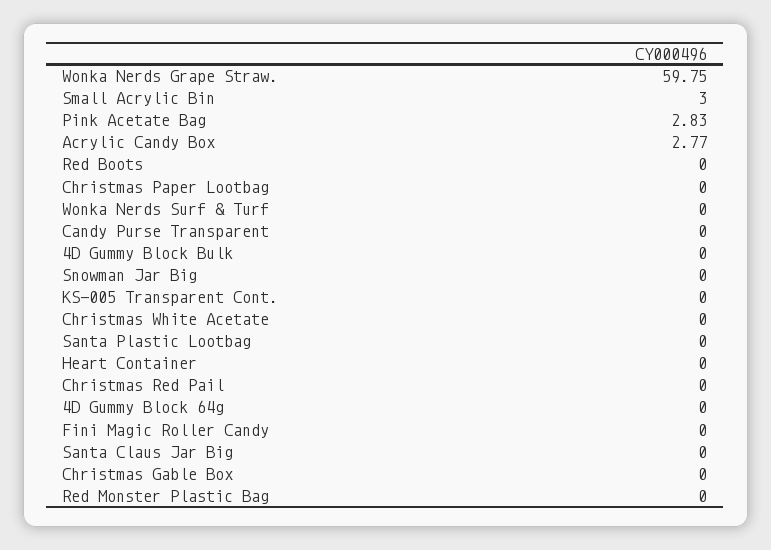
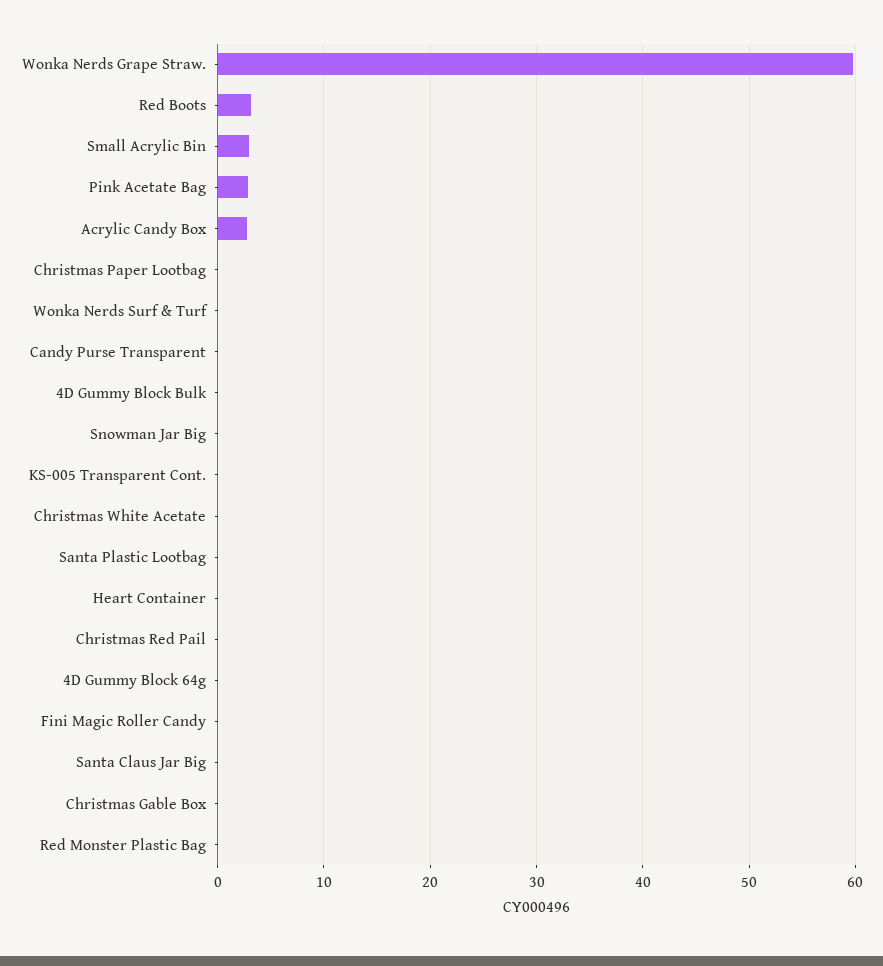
Red Boots: 0 -> 3

